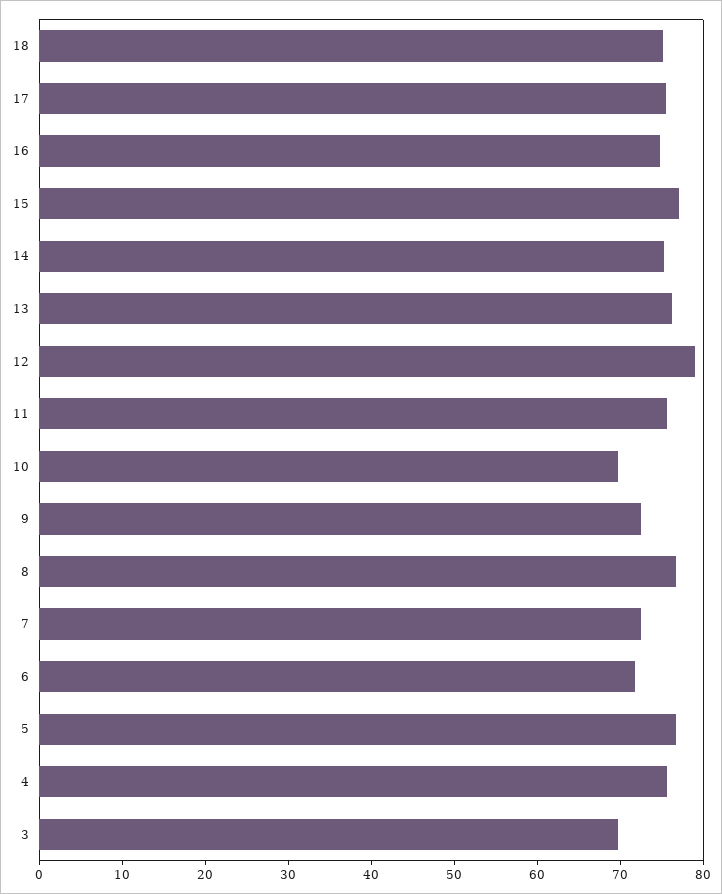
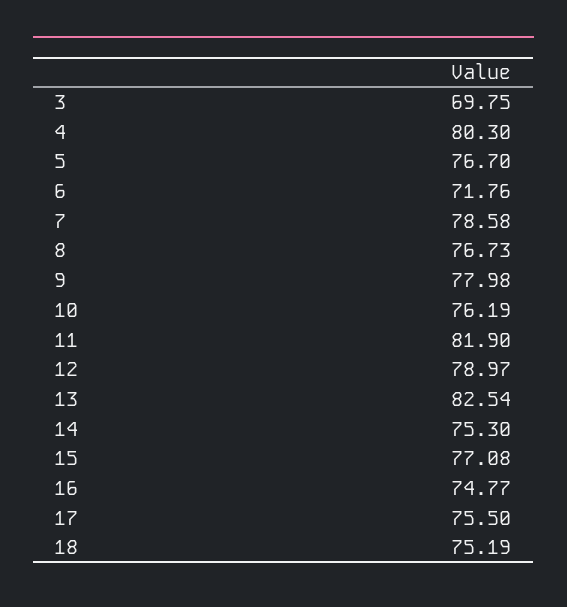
13: 76 -> 82.54
11: 76 -> 81.9
10: 70 -> 76.19
9: 72 -> 77.98
7: 72 -> 78.58
4: 76 -> 80.3

